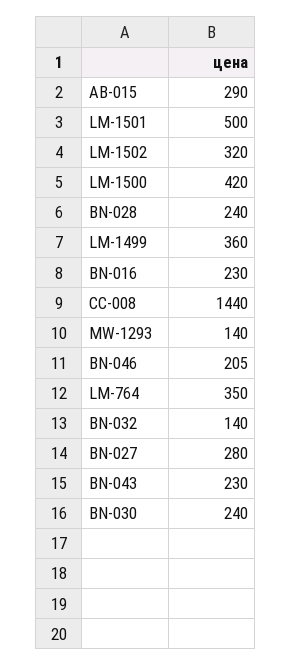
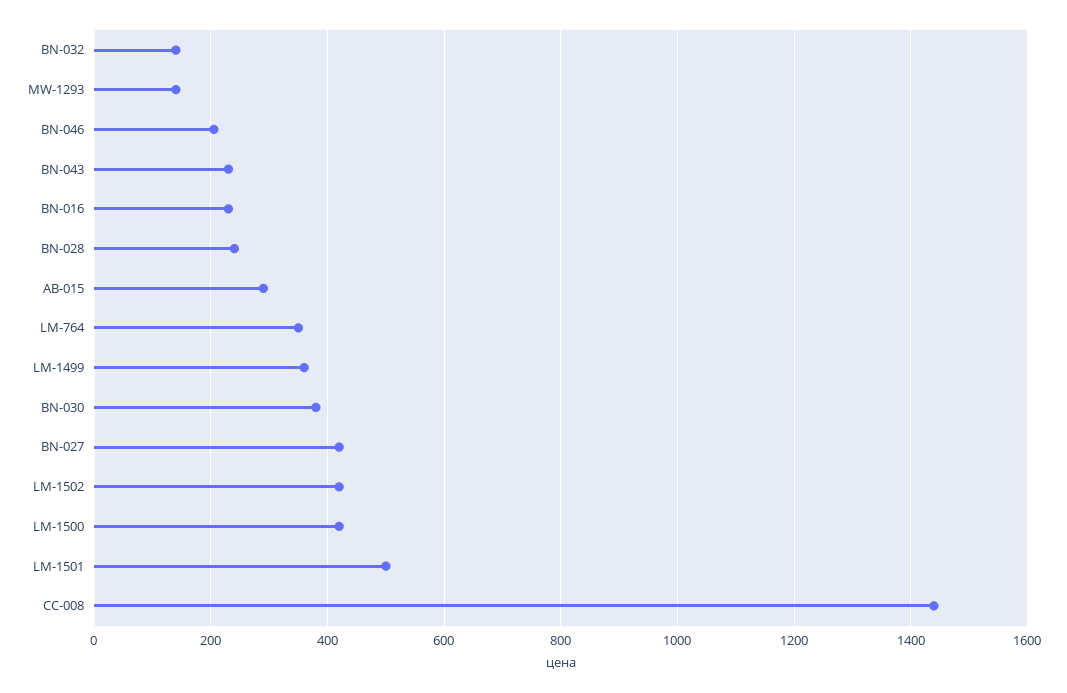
LM-1502: 320 -> 420
BN-027: 280 -> 420
BN-030: 240 -> 380

